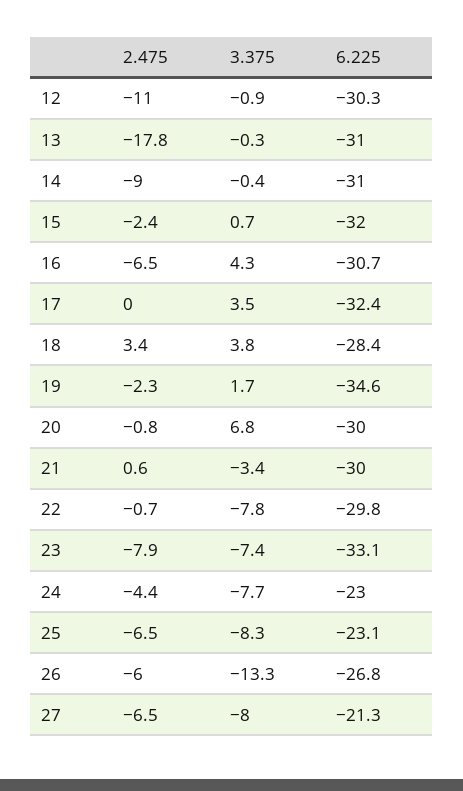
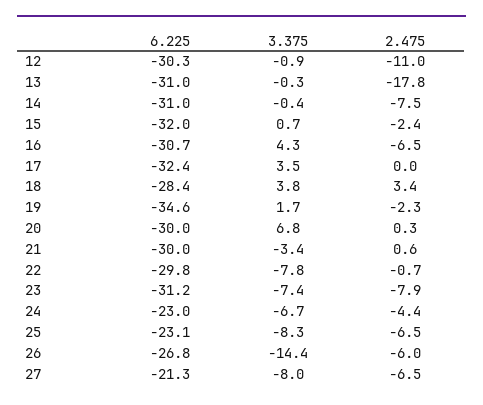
2.475, 14: -9 -> -7.5
2.475, 20: -0.8 -> 0.3
6.225, 23: -33.1 -> -31.2
3.375, 24: -7.7 -> -6.7
3.375, 26: -13.3 -> -14.4

